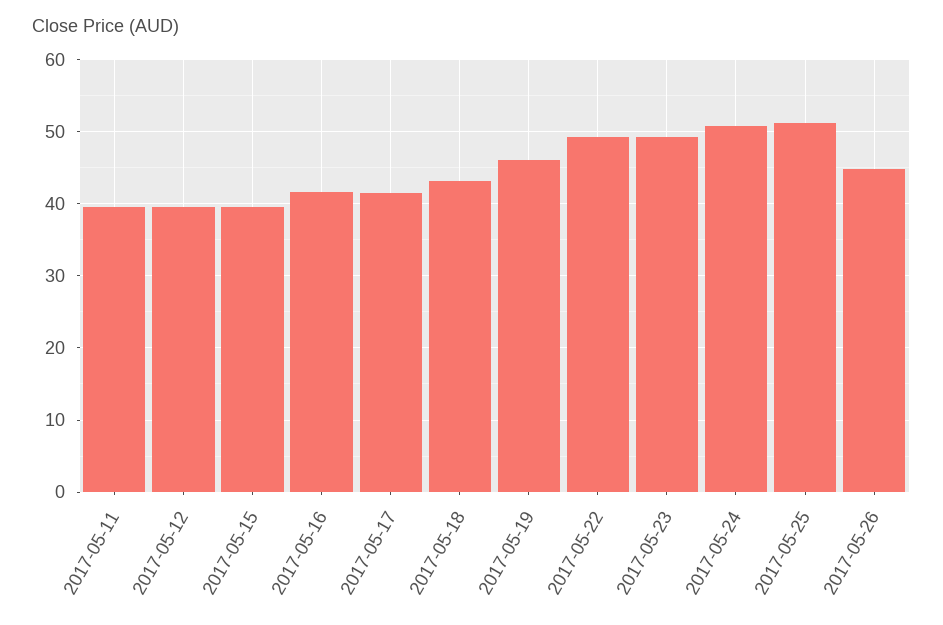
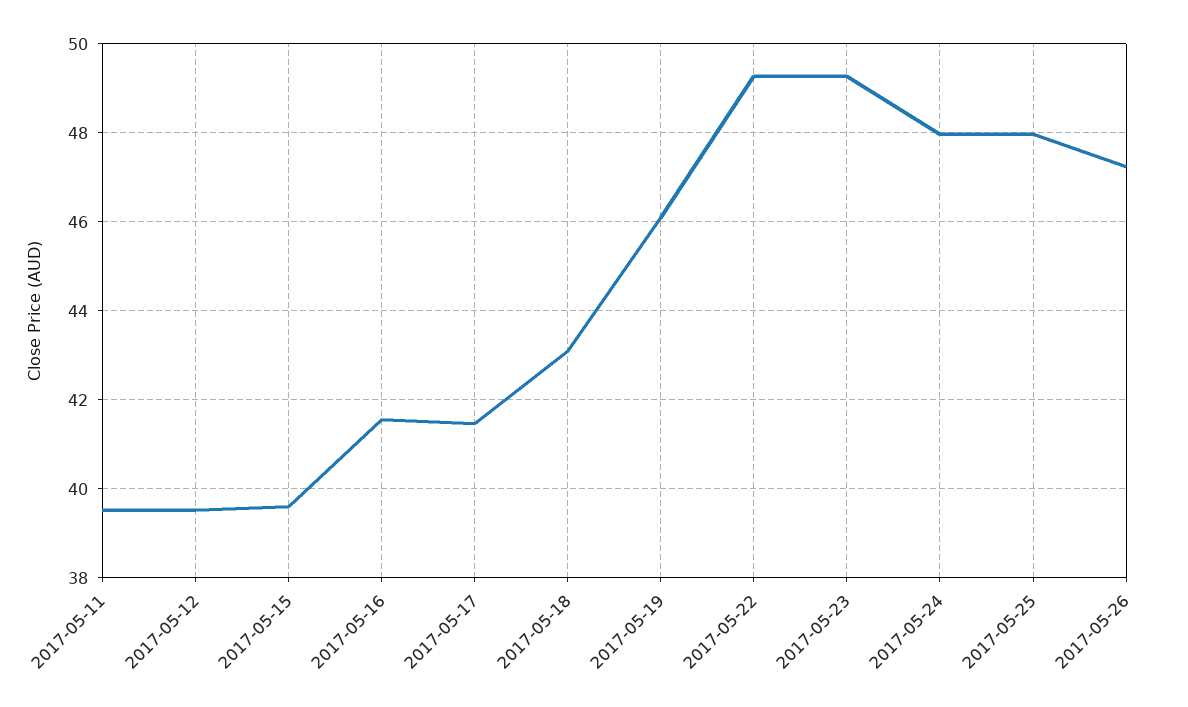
2017-05-24: 51 -> 48
2017-05-25: 51 -> 48
2017-05-26: 45 -> 47.2

